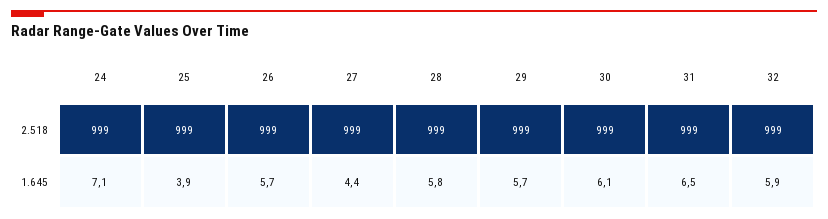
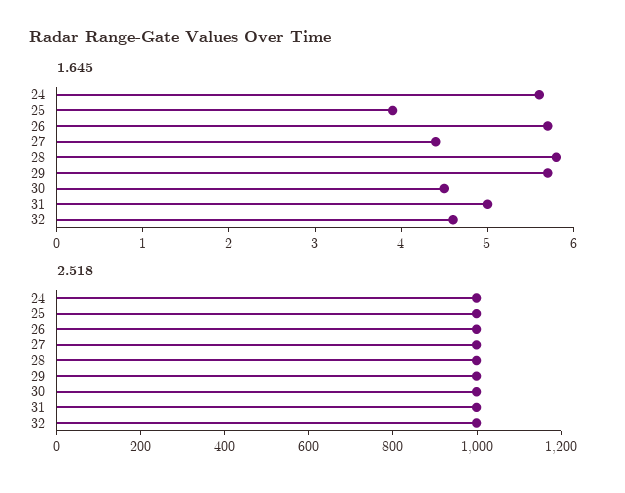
1.645, 24: 7.1 -> 5.6
1.645, 30: 6.1 -> 4.5
1.645, 31: 6.5 -> 5
1.645, 32: 5.9 -> 4.6

